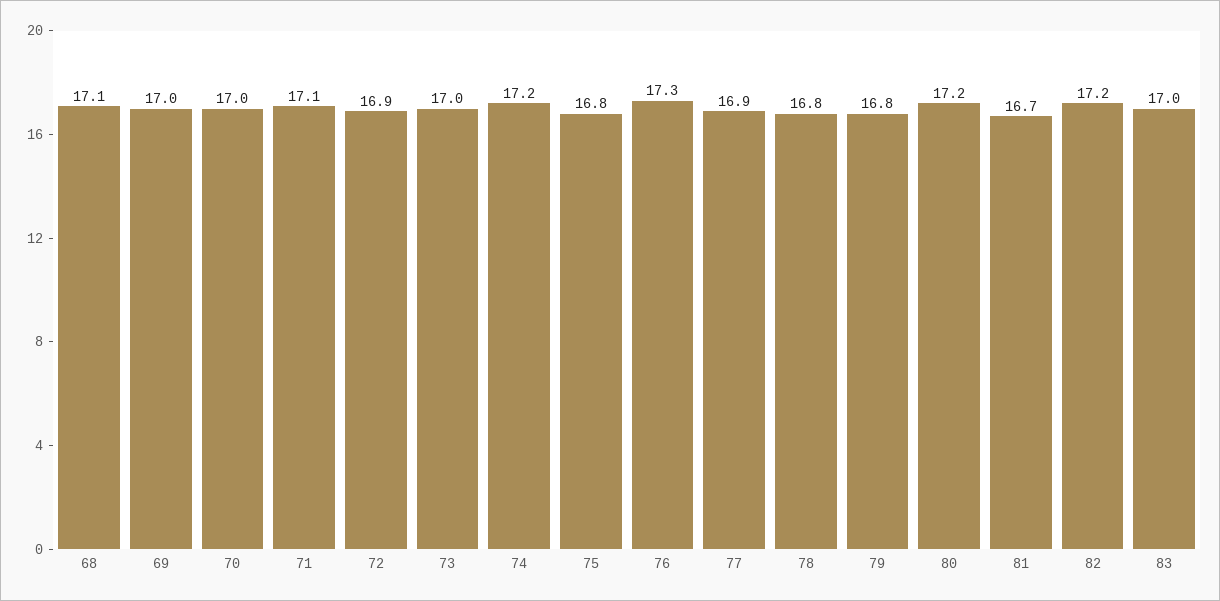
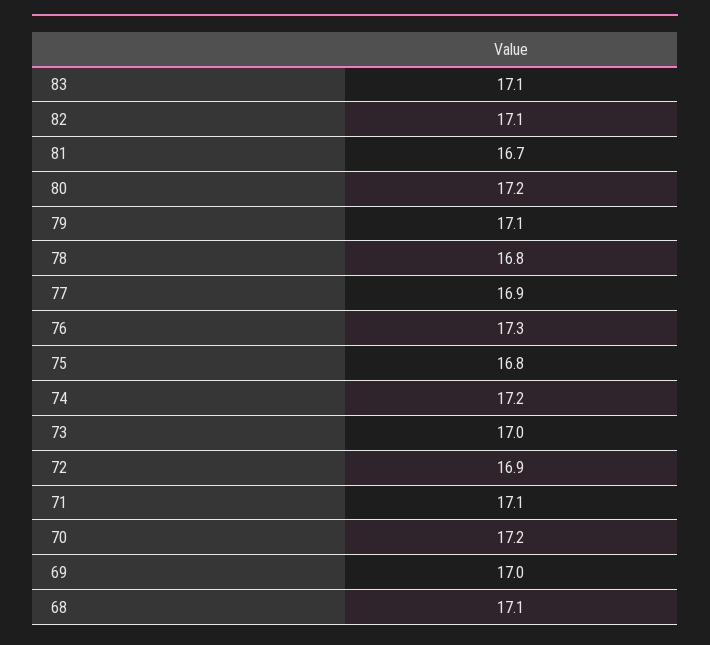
70: 17 -> 17.2
79: 16.8 -> 17.1
82: 17.2 -> 17.1
83: 17 -> 17.1

